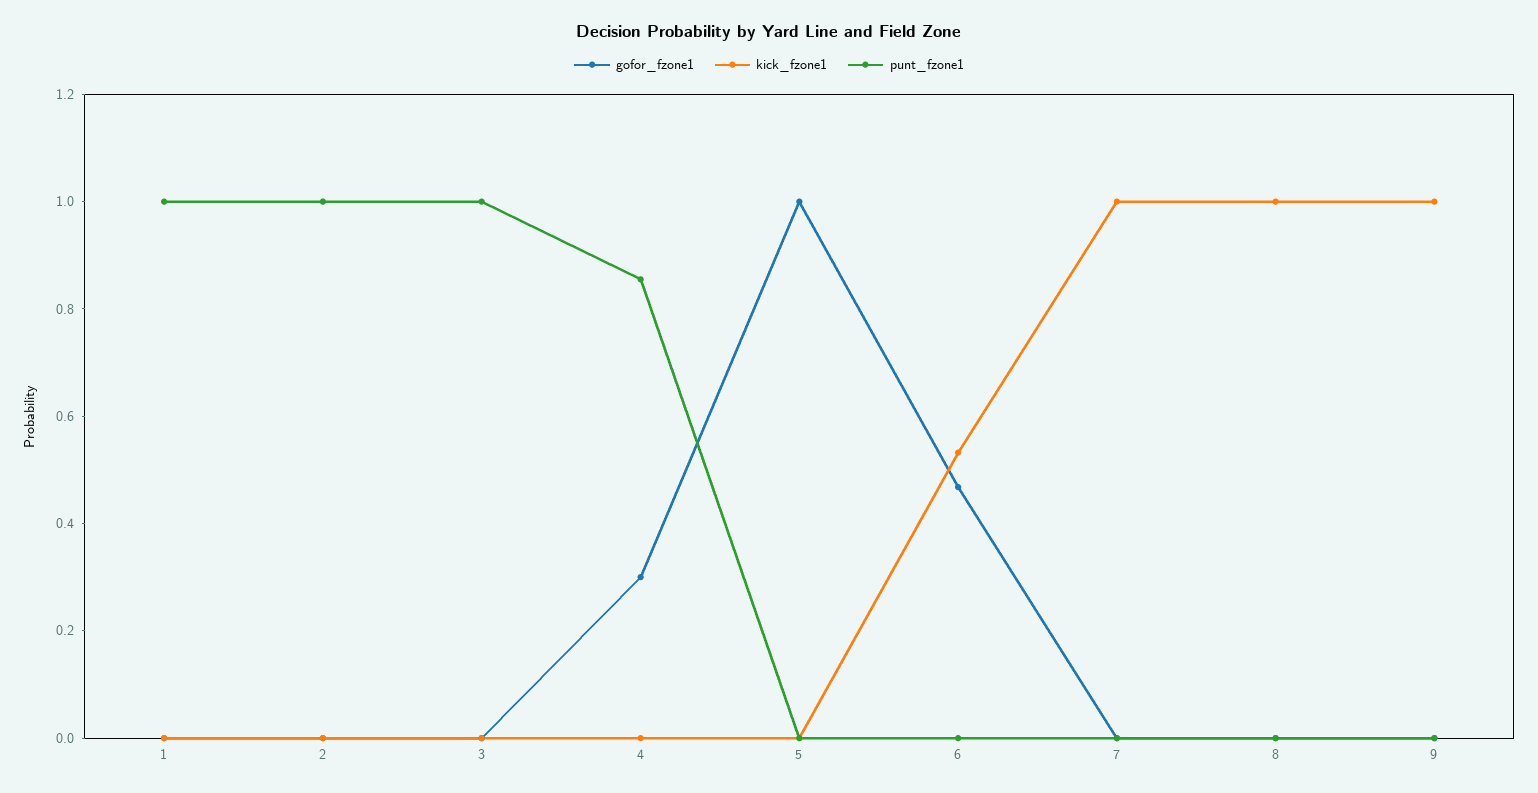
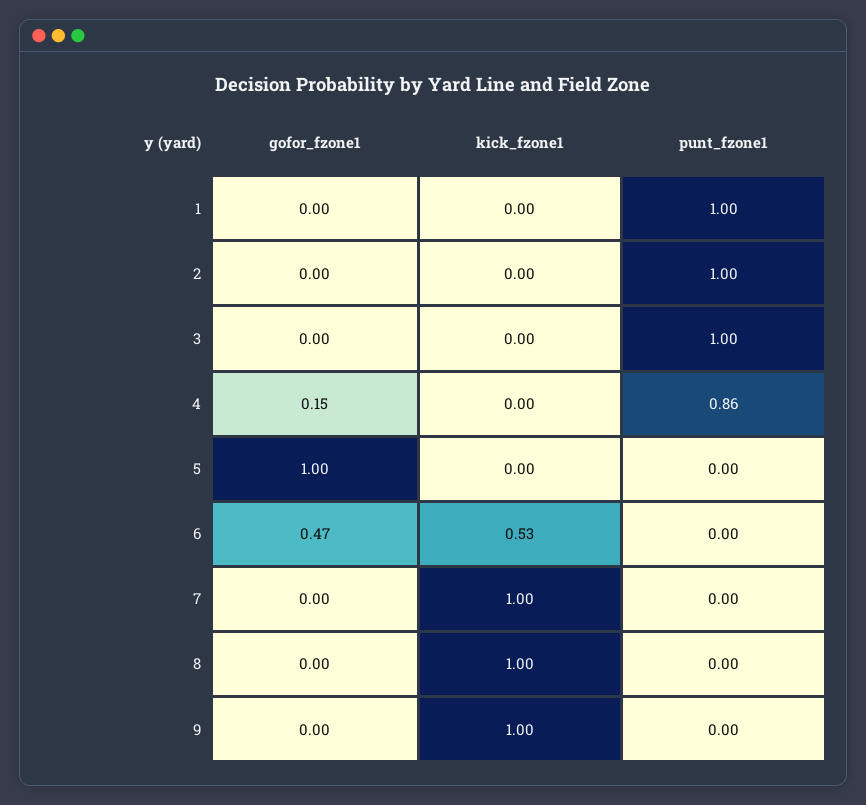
gofor_fzone1, 4: 0.3 -> 0.15

